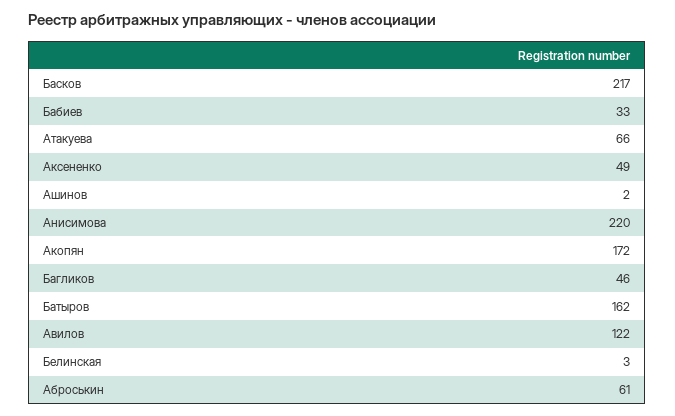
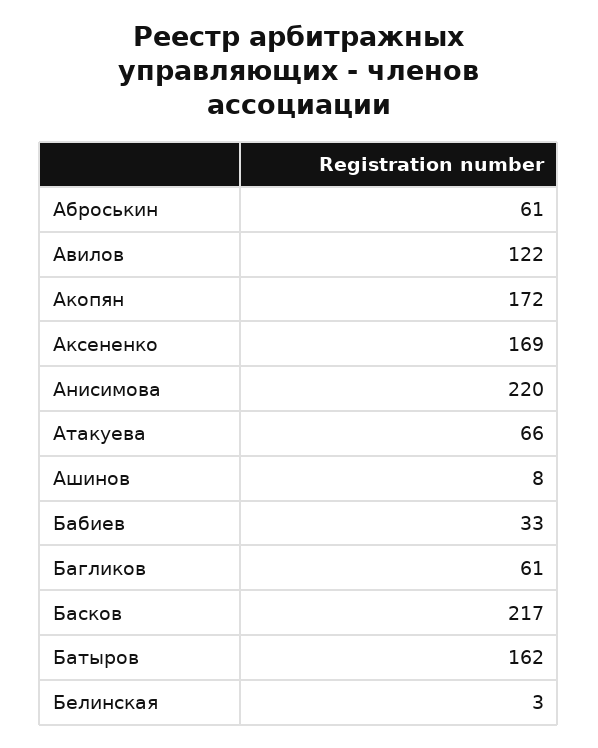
Аксененко: 49 -> 169
Ашинов: 2 -> 8
Багликов: 46 -> 61

